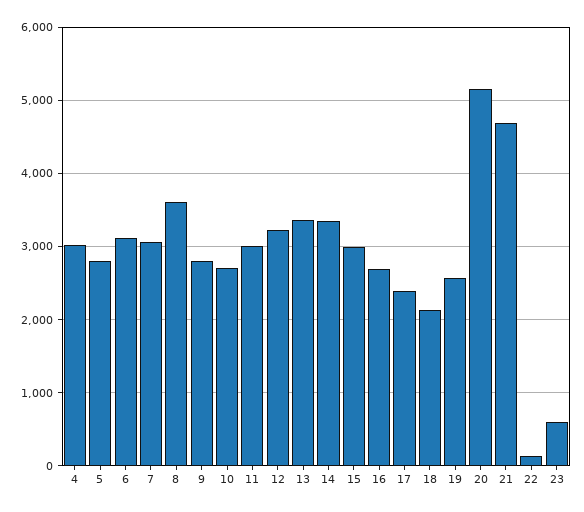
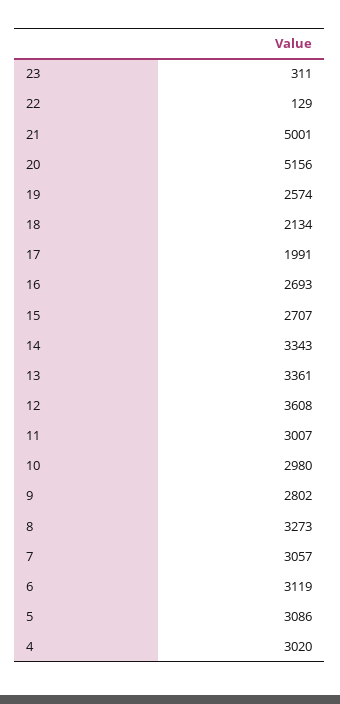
5: 2800 -> 3086
8: 3600 -> 3273
10: 2700 -> 2980
12: 3200 -> 3608
15: 3000 -> 2707
17: 2400 -> 1991
21: 4700 -> 5001
23: 600 -> 311

